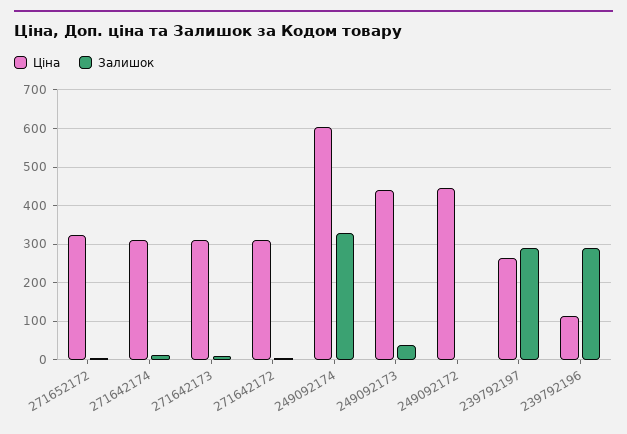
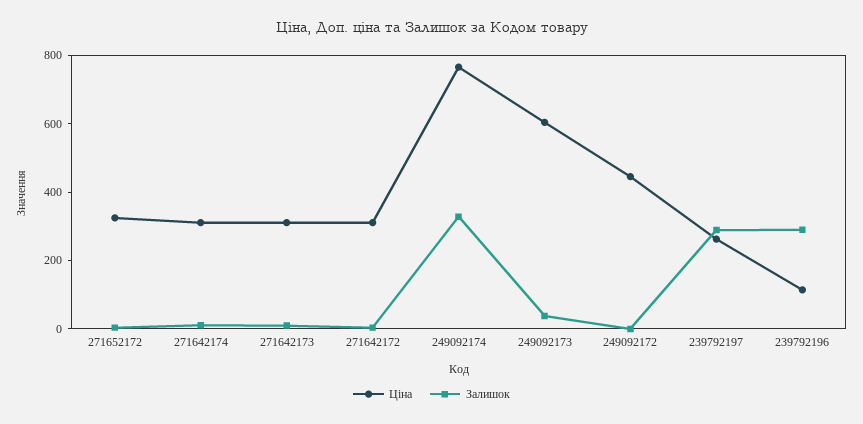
Ціна, 249092174: 600 -> 750
Ціна, 249092173: 440 -> 600

